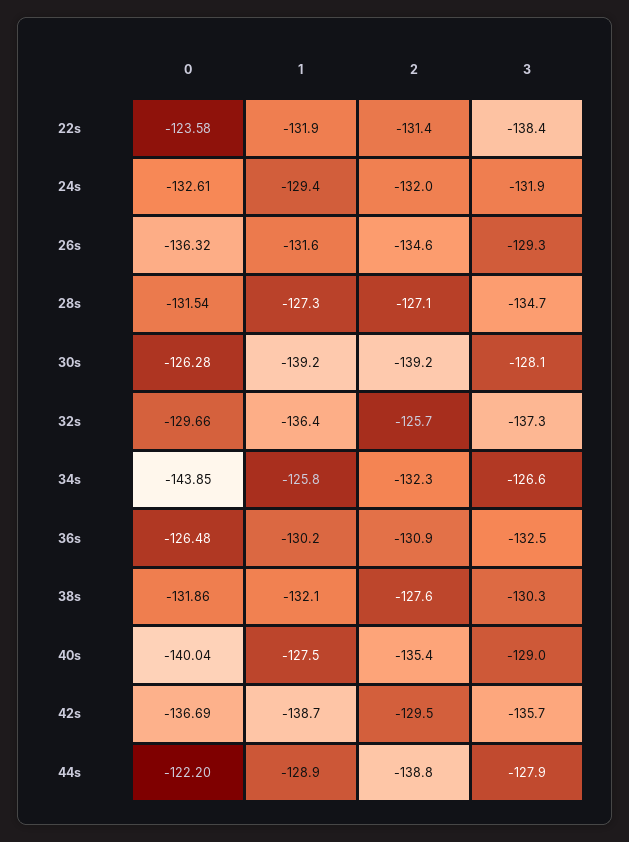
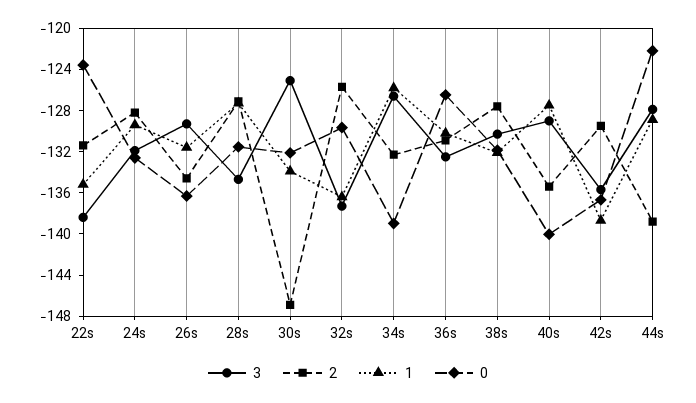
1, 22s: -131.9 -> -135
2, 24s: -132 -> -128
0, 30s: -126.28 -> -132
1, 30s: -139.2 -> -134
2, 30s: -139.2 -> -147
3, 30s: -128.1 -> -125
0, 34s: -143.85 -> -139

